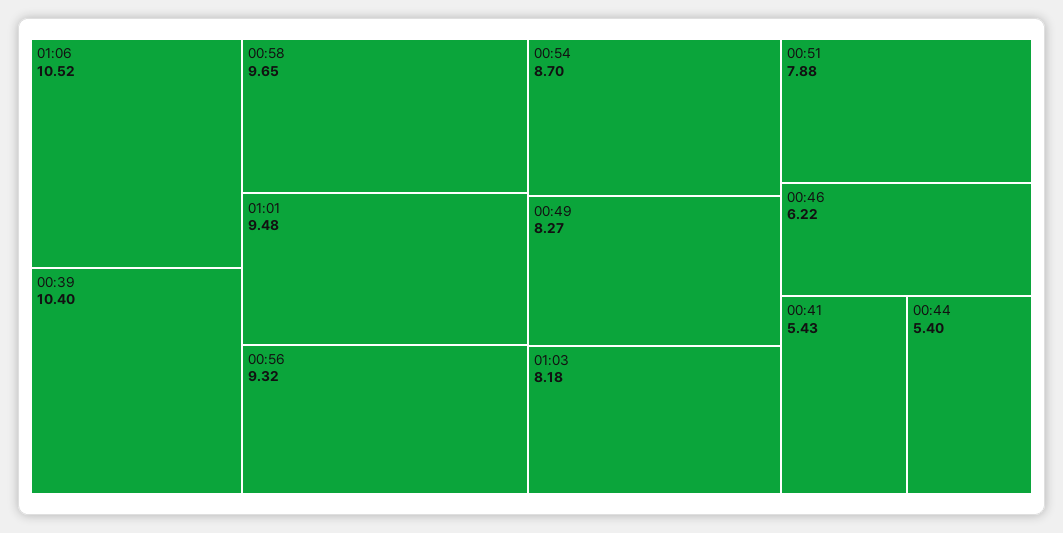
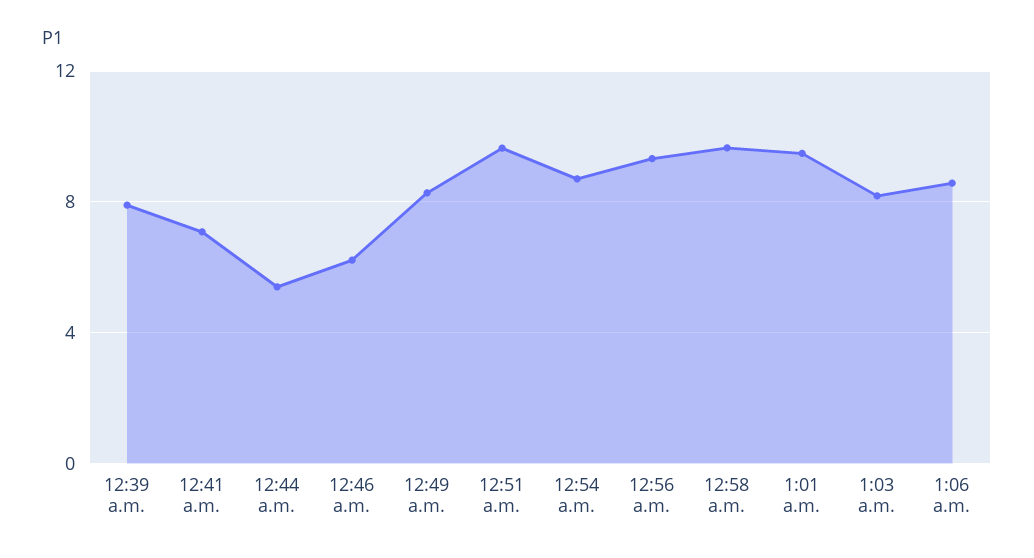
01:06: 10.52 -> 8.5
00:39: 10.4 -> 8
00:51: 7.88 -> 9.5
00:41: 5.43 -> 7

